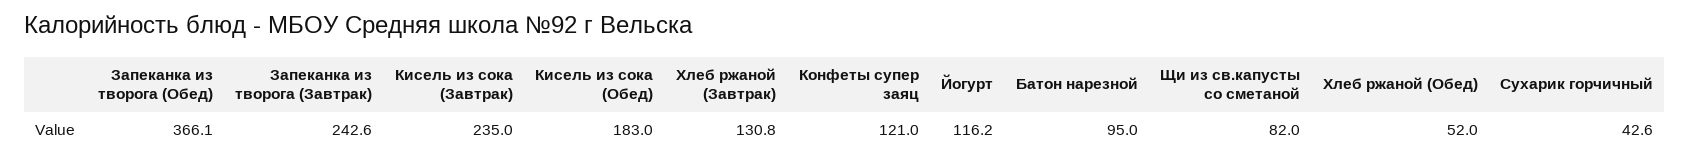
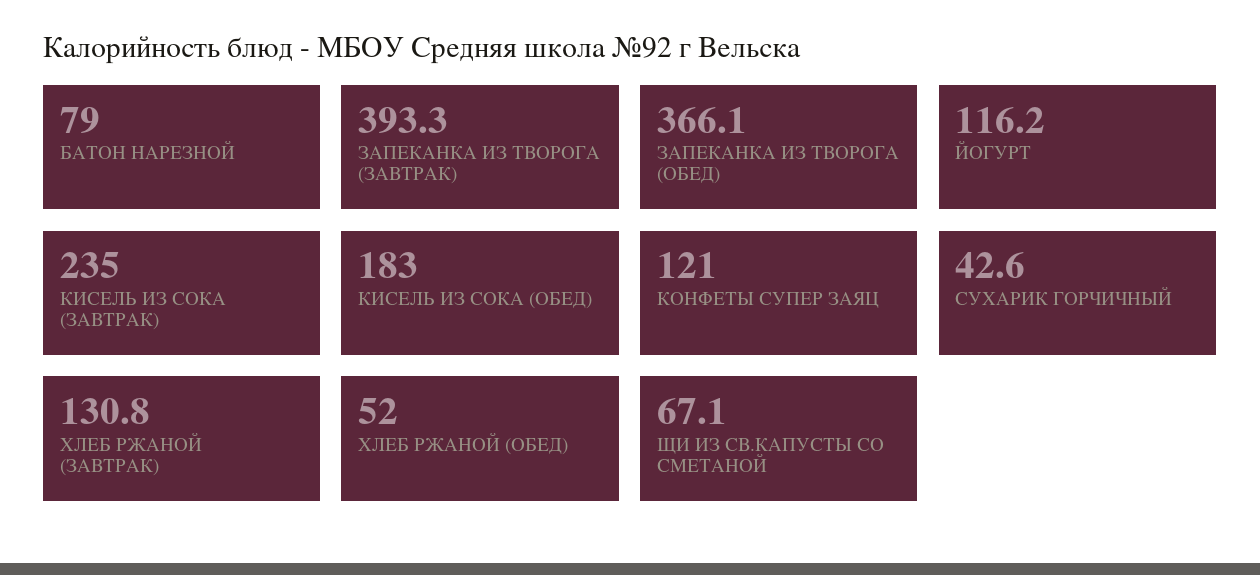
Запеканка из творога (Завтрак): 242.6 -> 393.3
Батон нарезной: 95 -> 79
Щи из св.капусты со сметаной: 82 -> 67.1

